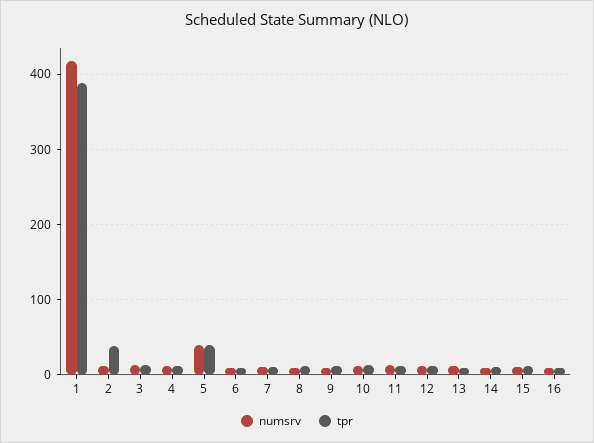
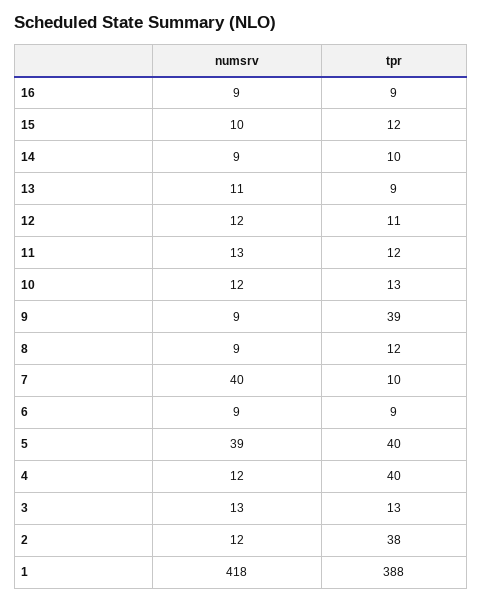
tpr, 4: 10 -> 40
numsrv, 7: 10 -> 40
tpr, 9: 10 -> 39

